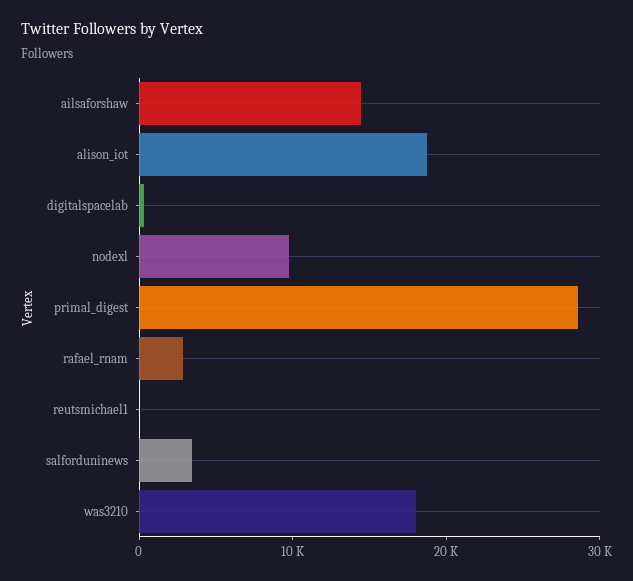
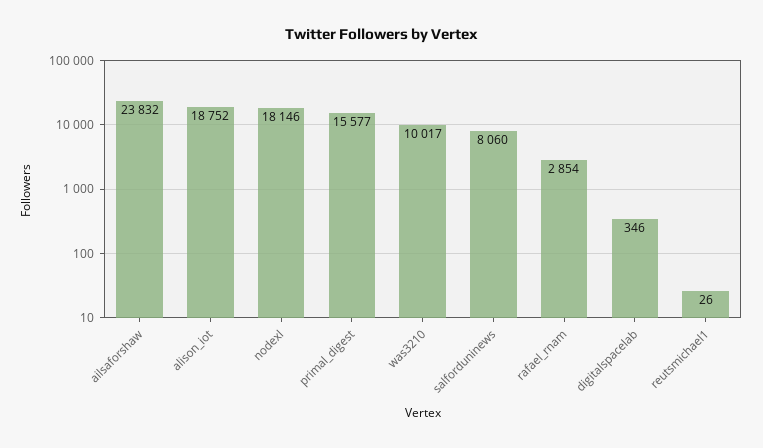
ailsaforshaw: 14000 -> 23832
nodexl: 10000 -> 18146
primal_digest: 28000 -> 15577
salforduninews: 4000 -> 8060
was3210: 18000 -> 10017

